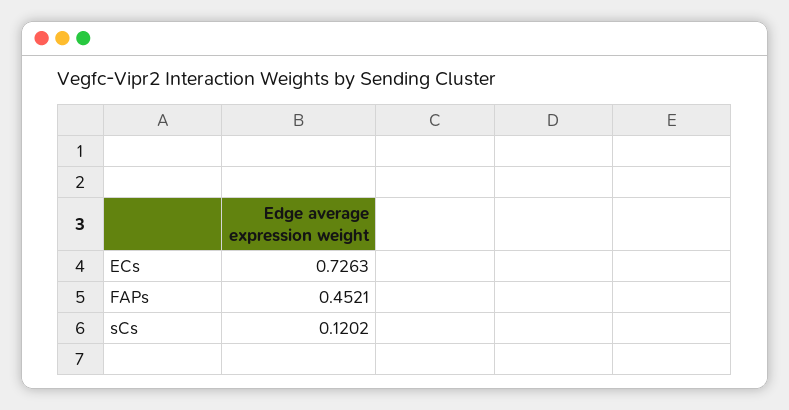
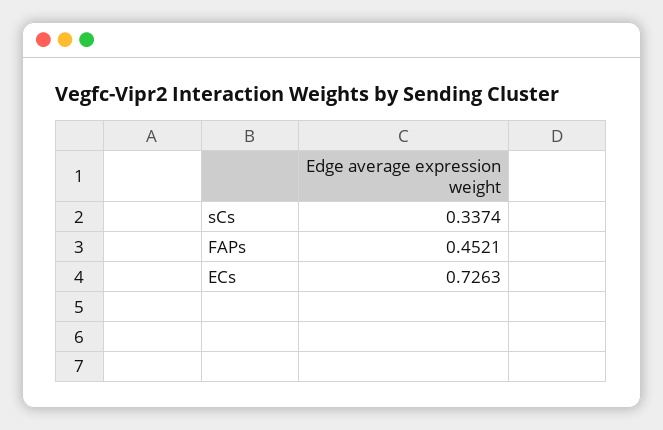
sCs: 0.1202 -> 0.3374

